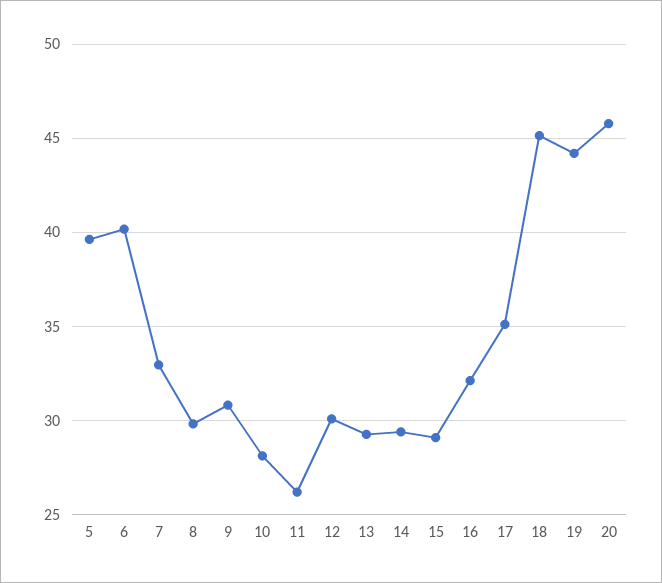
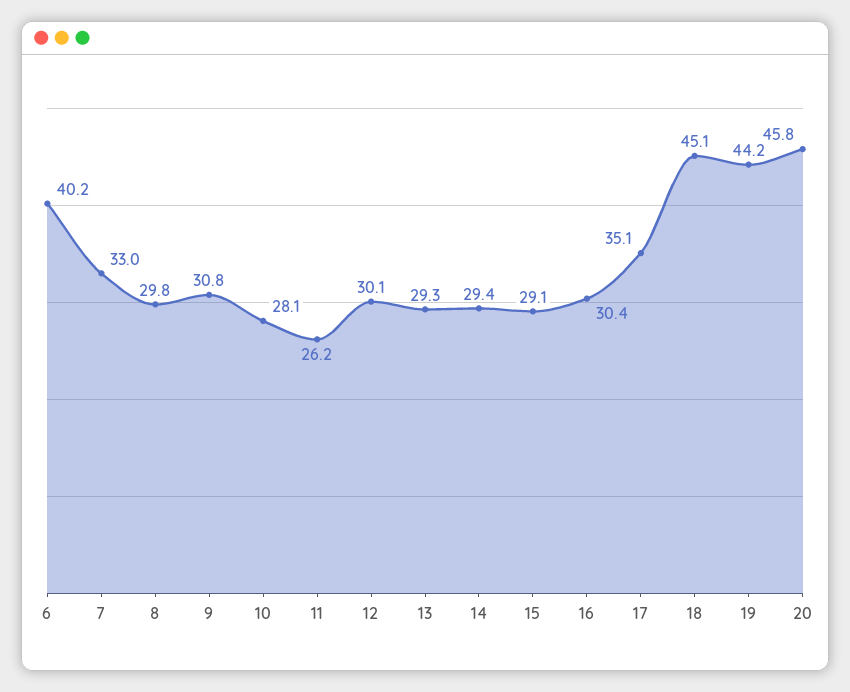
5: 39.5 -> none
16: 32 -> 30.4

